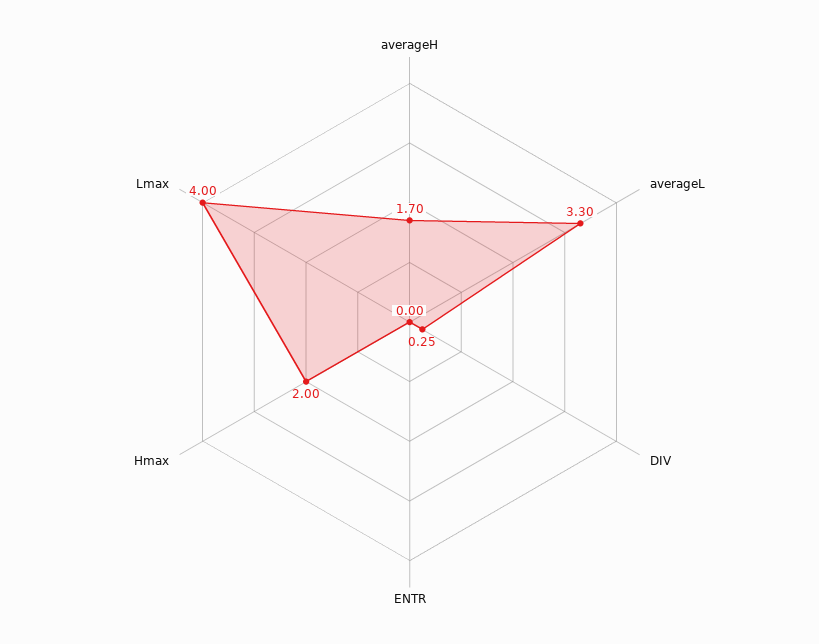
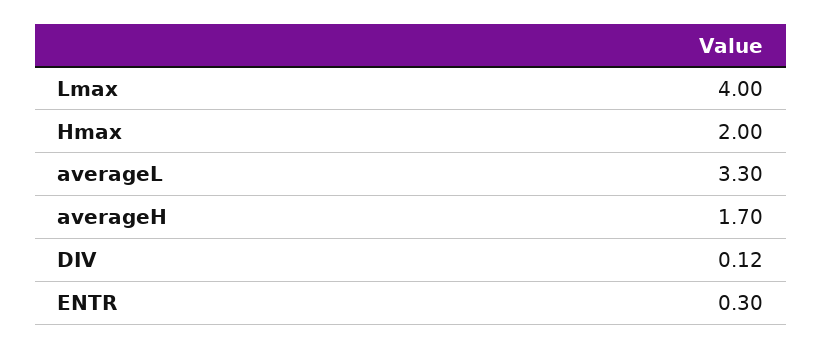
DIV: 0.25 -> 0.12
ENTR: 0 -> 0.3

